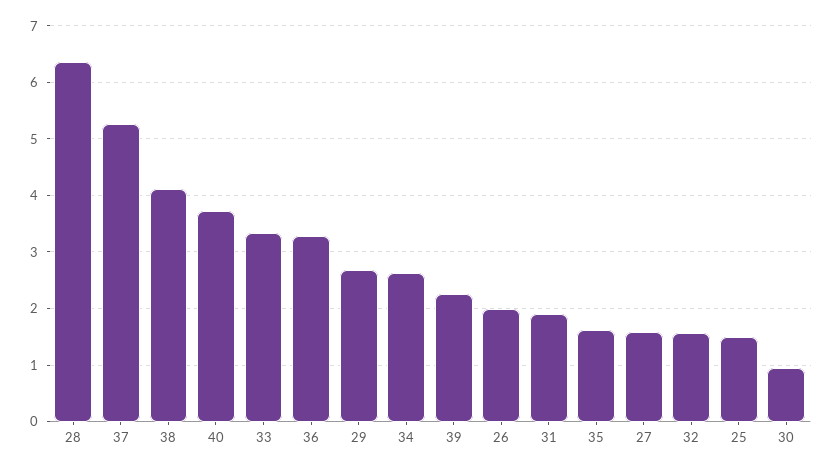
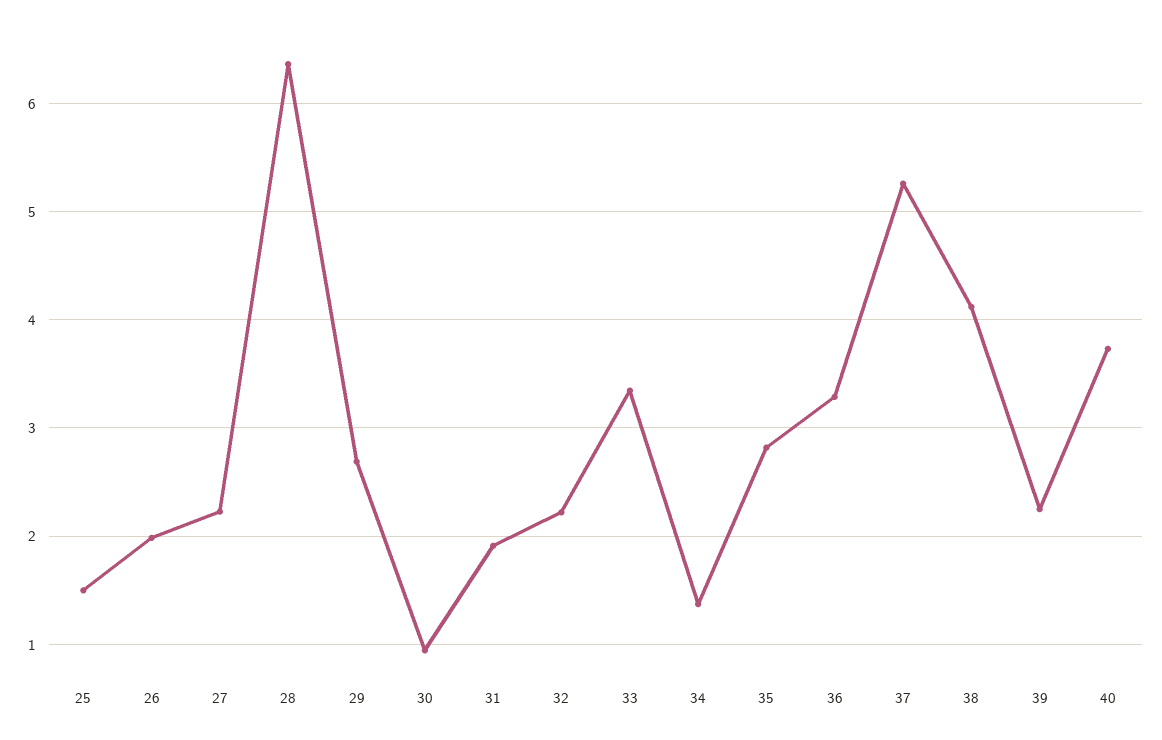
34: 2.6 -> 1.4
35: 1.6 -> 2.8
27: 1.6 -> 2.2
32: 1.6 -> 2.2

